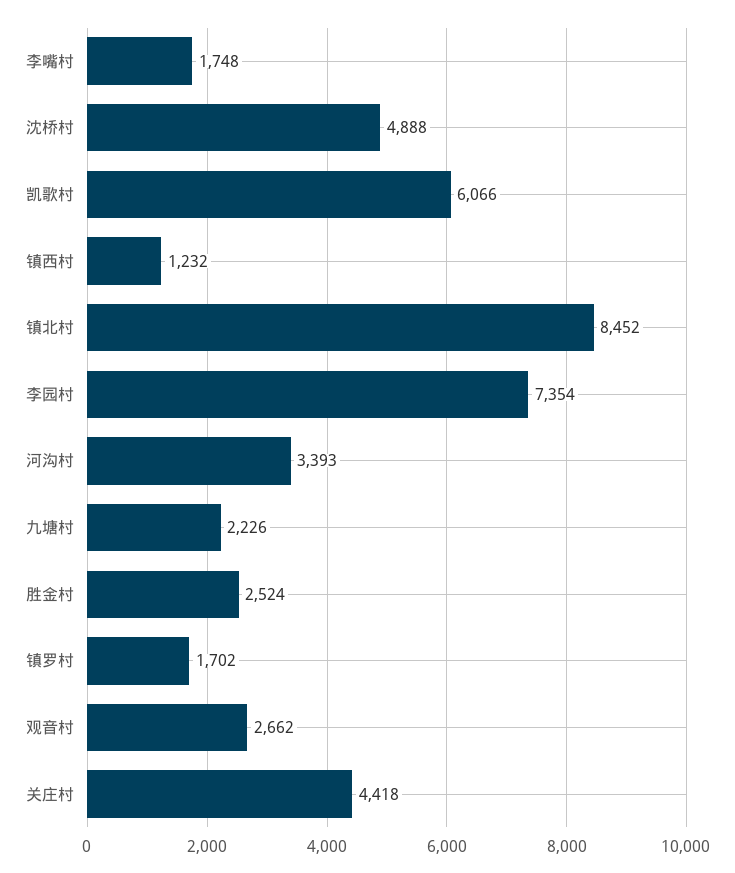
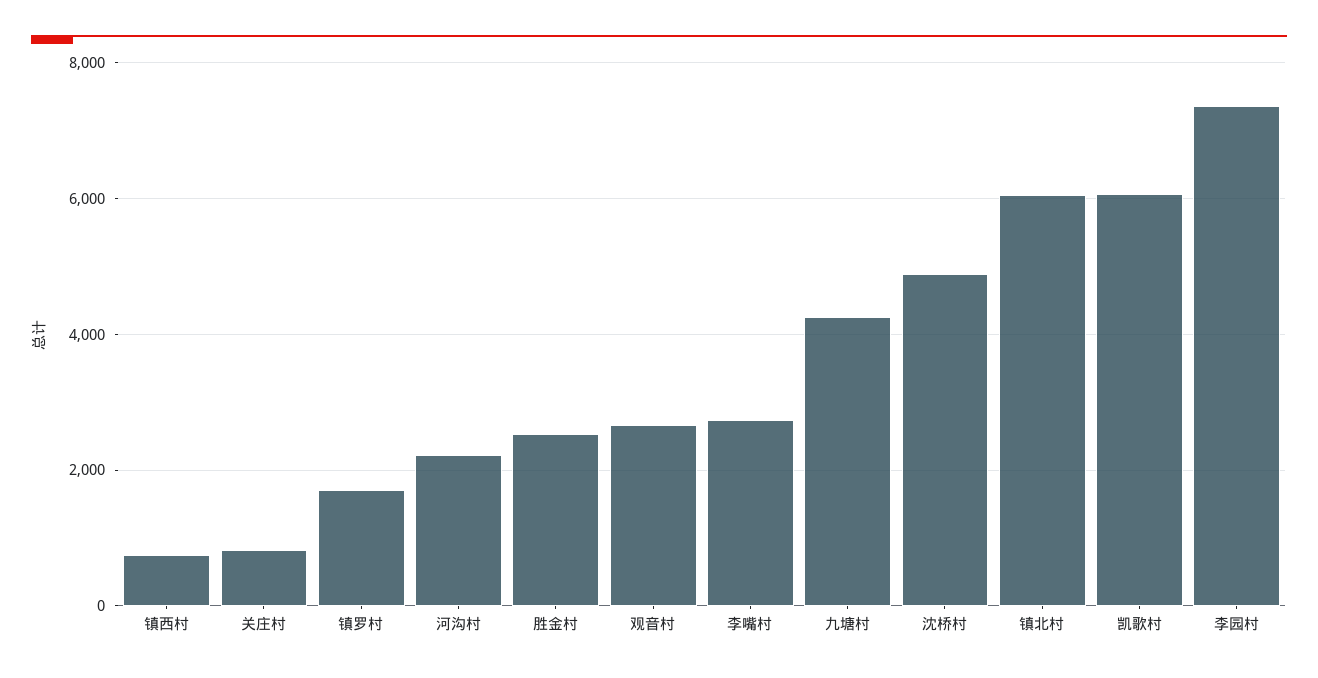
李嘴村: 1748 -> 2800
镇西村: 1232 -> 800
镇北村: 8452 -> 6000
河沟村: 3393 -> 2200
九塘村: 2226 -> 4200
关庄村: 4418 -> 800

